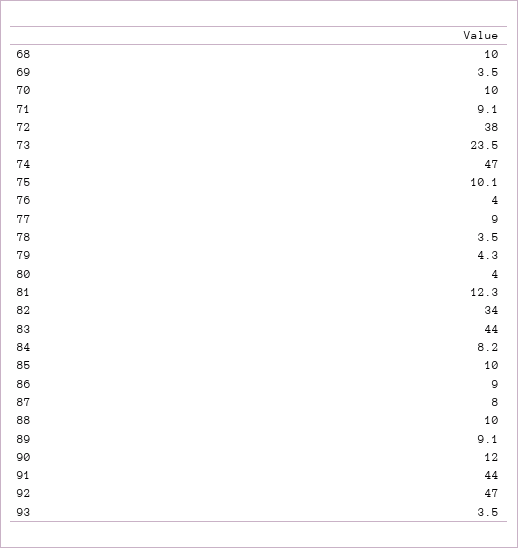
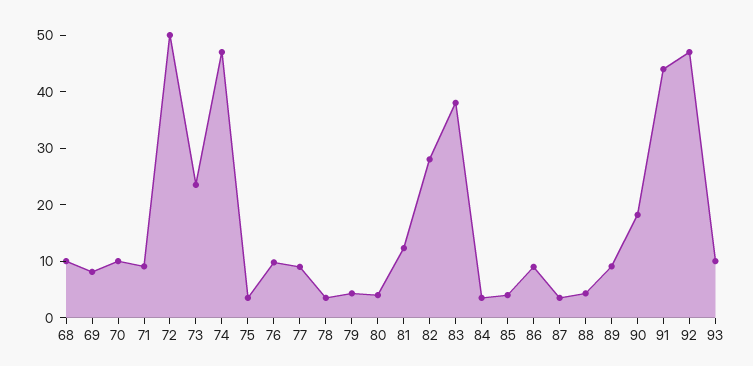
69: 3.5 -> 8
72: 38 -> 50
75: 10.1 -> 4
76: 4 -> 10
82: 34 -> 28
83: 44 -> 38
84: 8.2 -> 4
85: 10 -> 4
87: 8 -> 4
88: 10 -> 4
90: 12 -> 18
93: 3.5 -> 10

